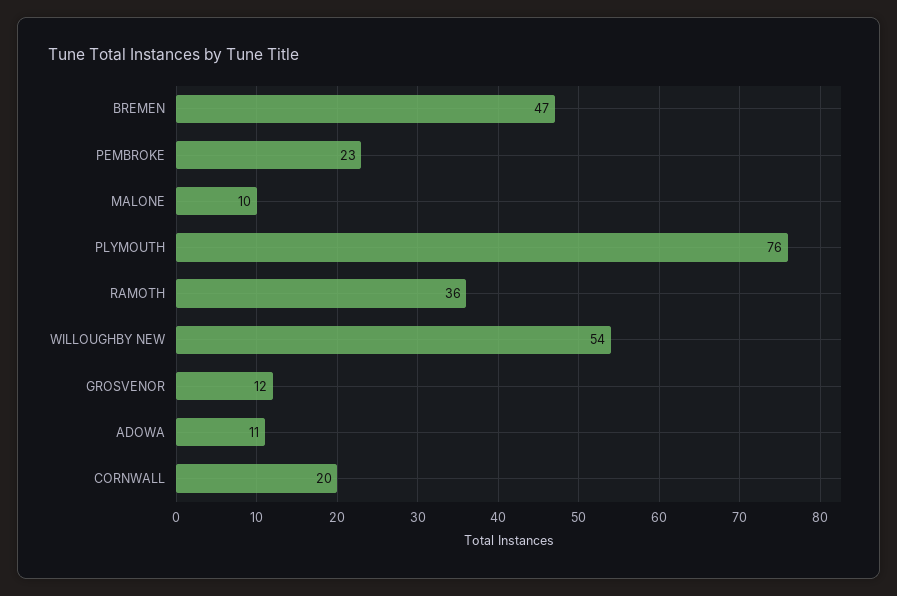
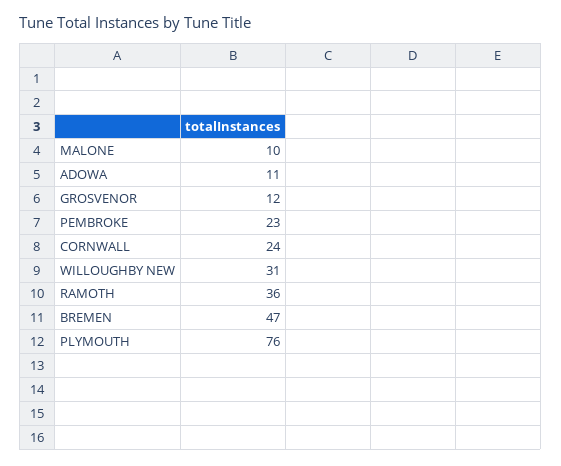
WILLOUGHBY NEW: 54 -> 31
CORNWALL: 20 -> 24

